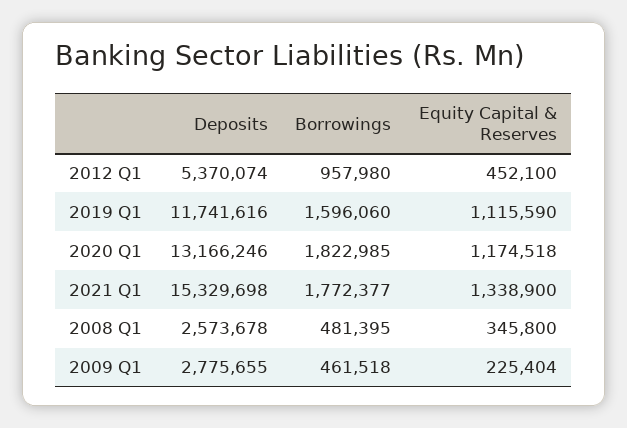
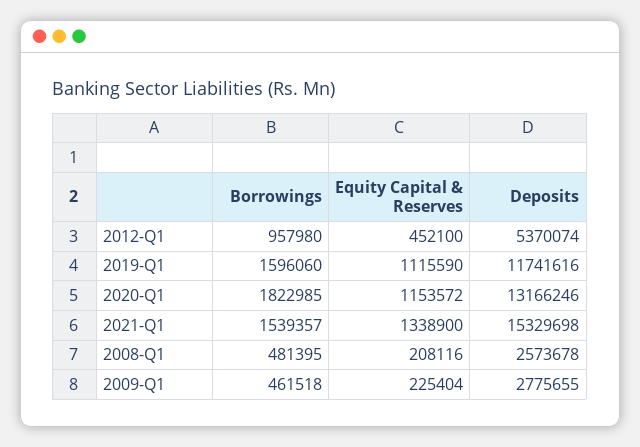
Equity Capital & Reserves, 2020 Q1: 1174518 -> 1153572
Borrowings, 2021 Q1: 1772377 -> 1539357
Equity Capital & Reserves, 2008 Q1: 345800 -> 208116

